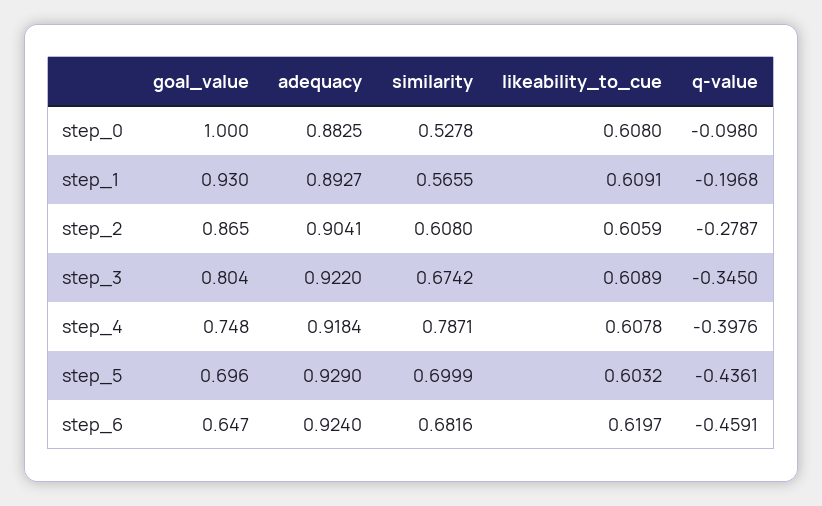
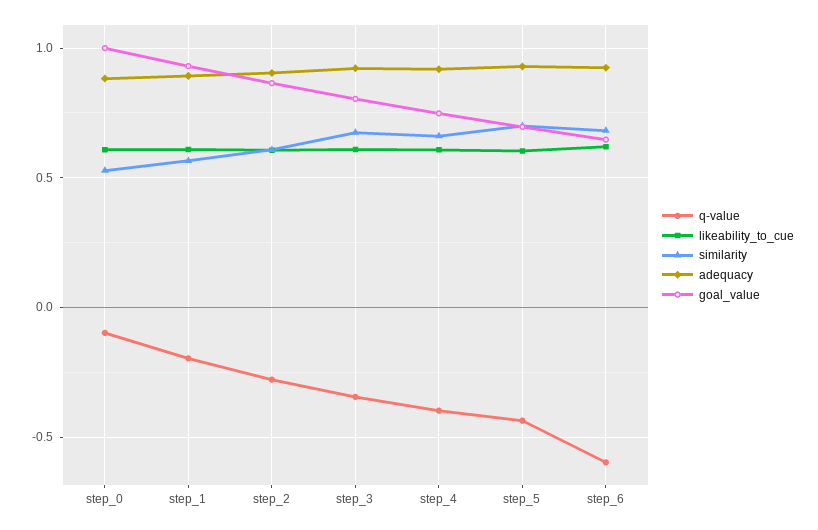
similarity, step_4: 0.7871 -> 0.65
q-value, step_6: -0.4591 -> -0.6

